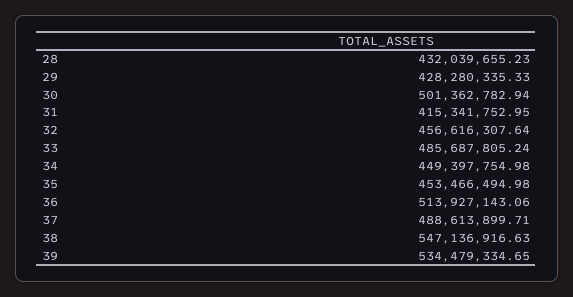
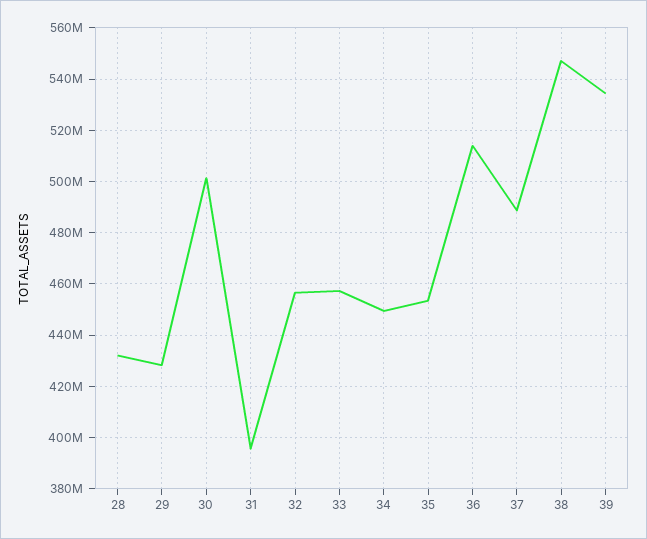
31: 415341752.95 -> 395000000
33: 485687805.24 -> 457500000

